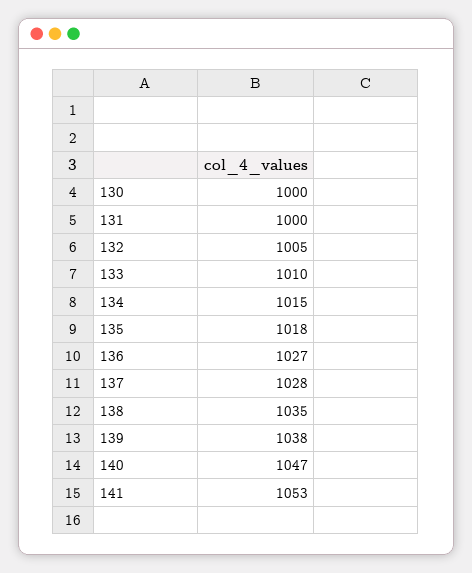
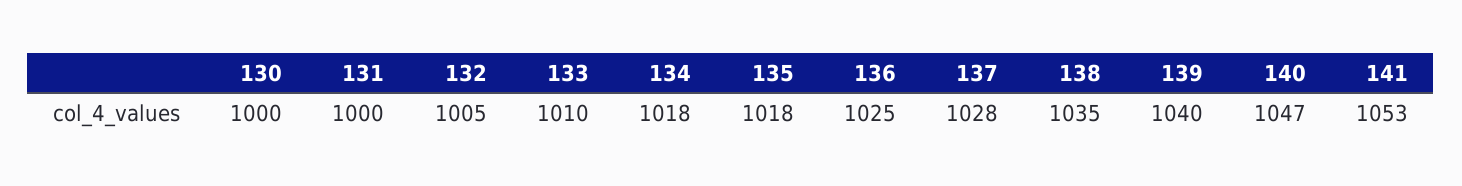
134: 1015 -> 1018
136: 1027 -> 1025
139: 1038 -> 1040

